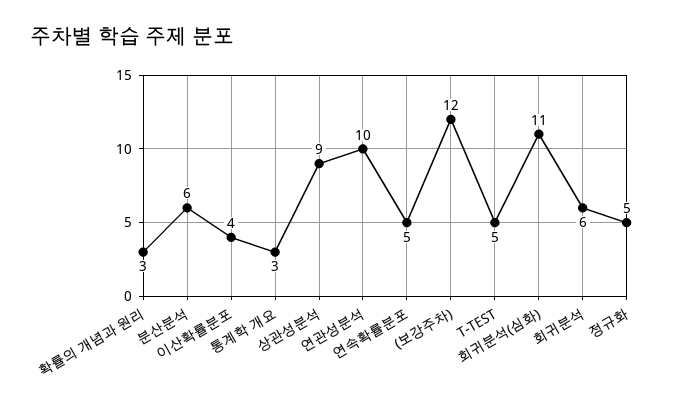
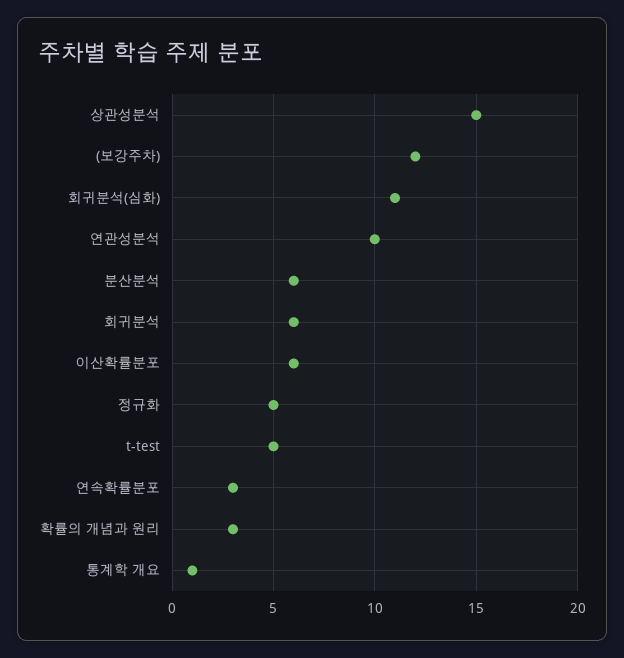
이산확률분포: 4 -> 6
통계학 개요: 3 -> 1
상관성분석: 9 -> 15
연속확률분포: 5 -> 3

